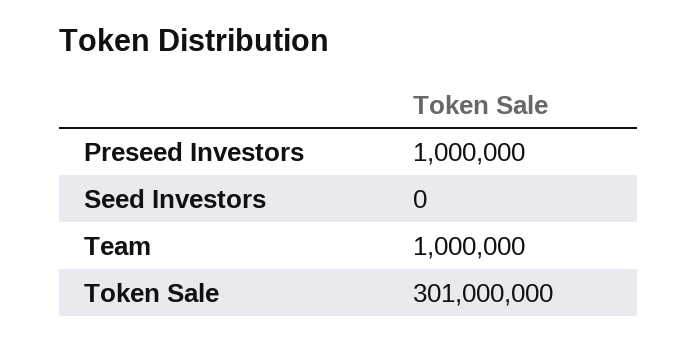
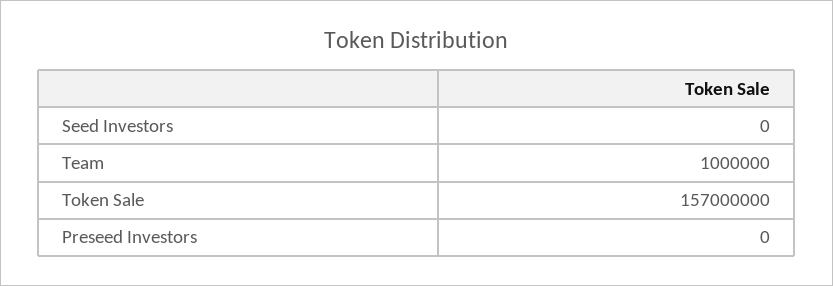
Preseed Investors: 1000000 -> 0
Token Sale: 301000000 -> 157000000

